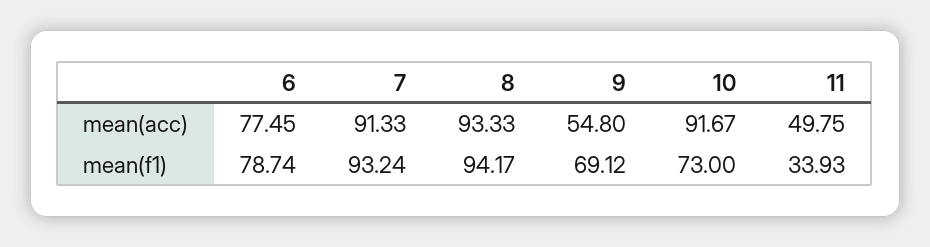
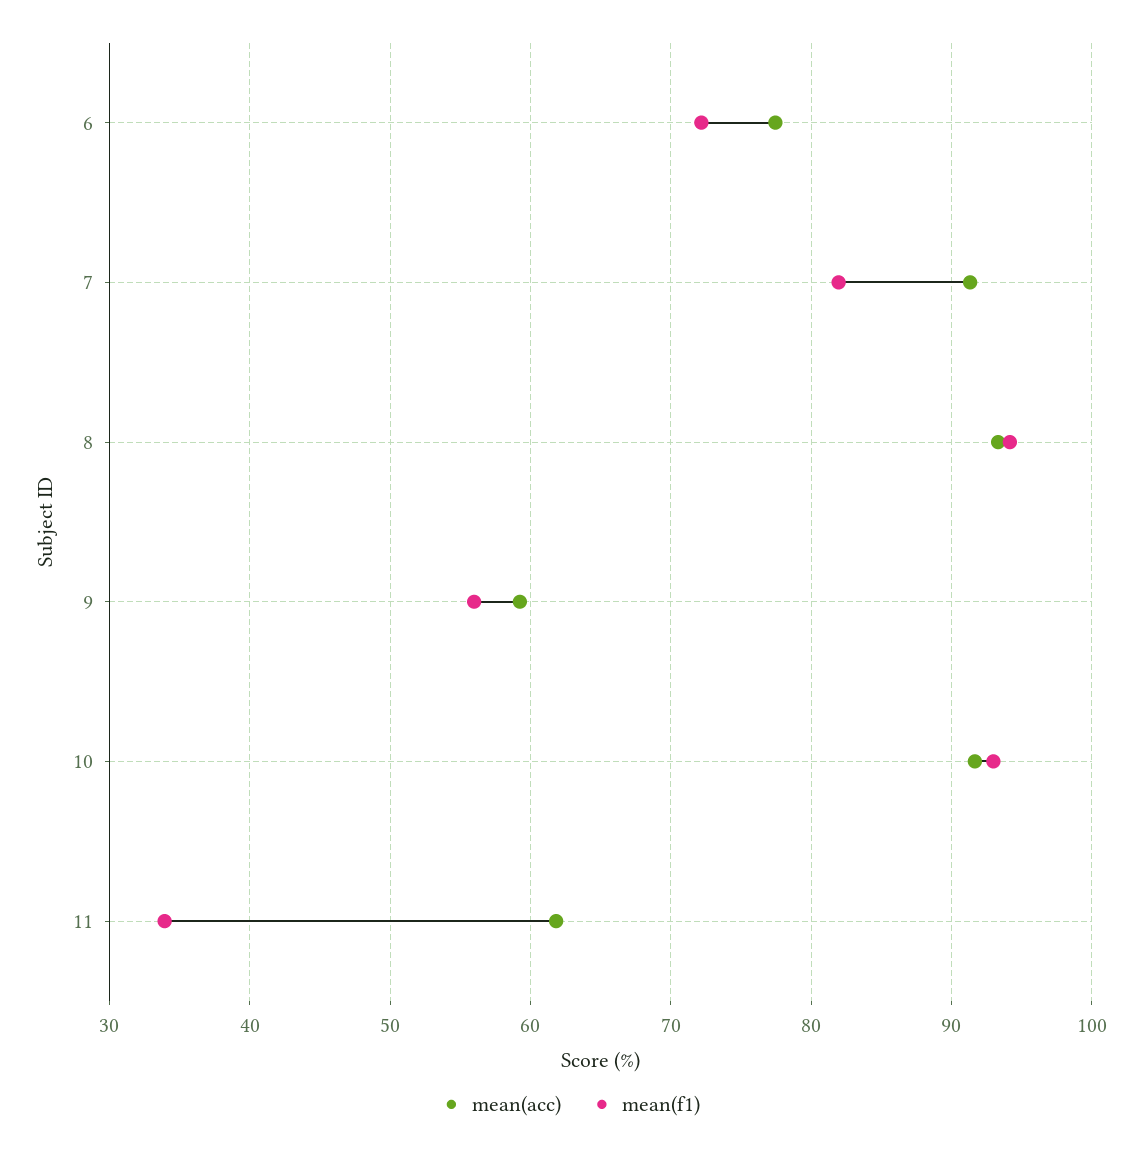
mean(acc), 9: 54.8 -> 59
mean(acc), 11: 49.75 -> 62
mean(f1), 6: 78.74 -> 72
mean(f1), 7: 93.24 -> 82
mean(f1), 9: 69.12 -> 56
mean(f1), 10: 73 -> 93

